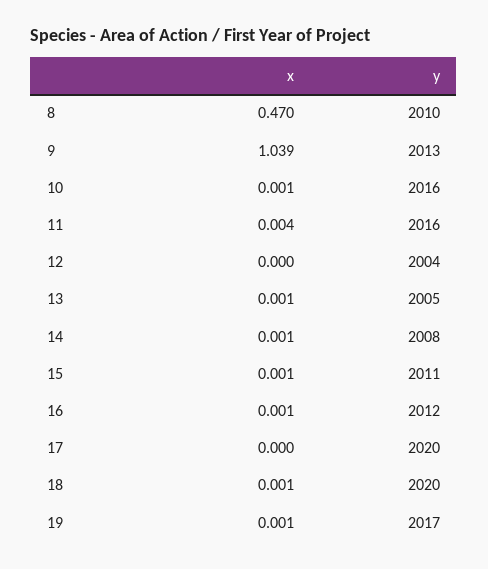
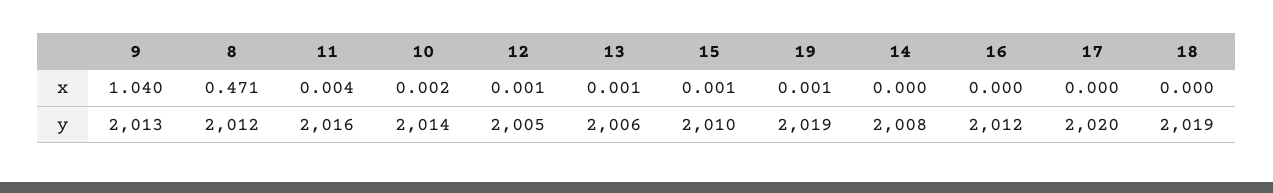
x, 8: 0.47 -> 0.471
y, 8: 2010 -> 2012
x, 9: 1.039 -> 1.04
x, 10: 0.001 -> 0.002
y, 10: 2016 -> 2014
x, 12: 0 -> 0.001
y, 12: 2004 -> 2005
y, 13: 2005 -> 2006
x, 14: 0.001 -> 0
y, 15: 2011 -> 2010
x, 16: 0.001 -> 0
x, 18: 0.001 -> 0
y, 18: 2020 -> 2019
y, 19: 2017 -> 2019

